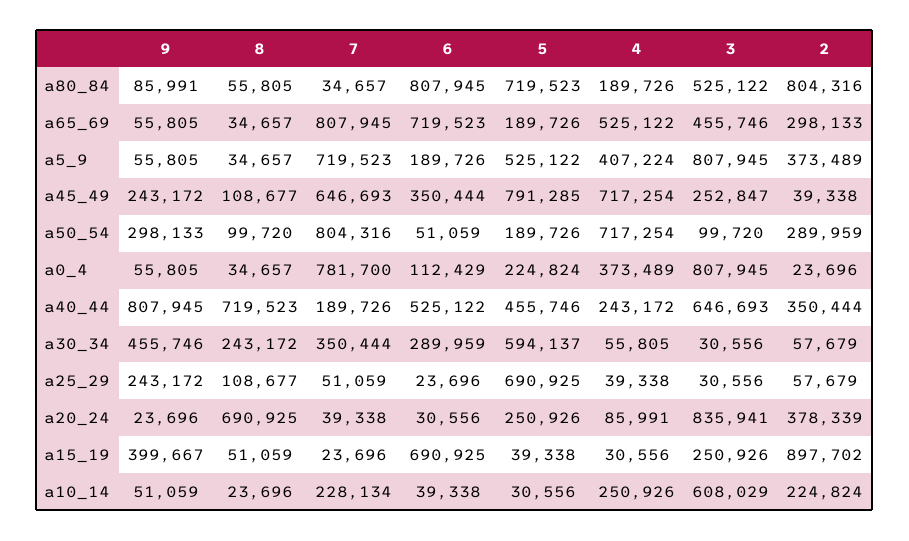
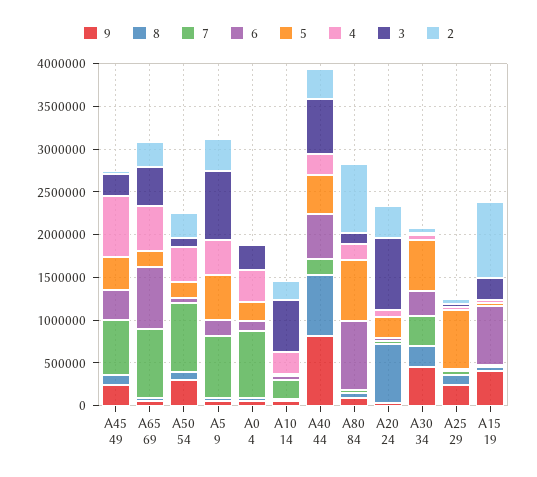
3, a80_84: 525122 -> 100000
5, a45_49: 791285 -> 400000
4, a50_54: 717254 -> 400000
3, a0_4: 807945 -> 300000

